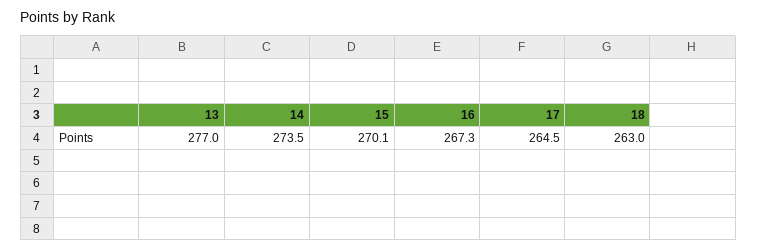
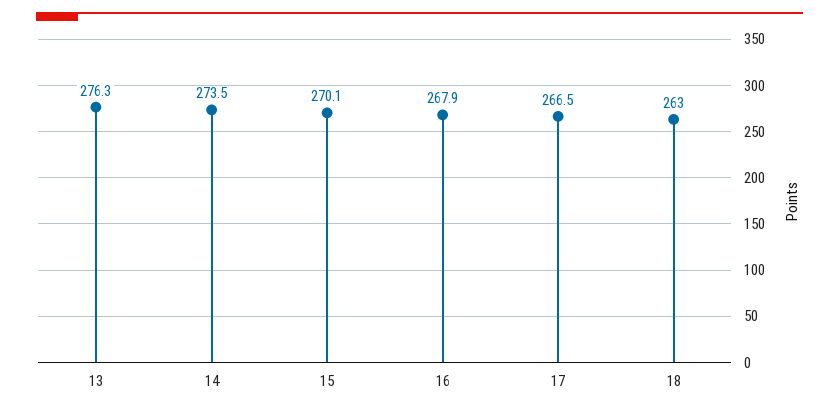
13: 277 -> 276.3
16: 267.3 -> 267.9
17: 264.5 -> 266.5

